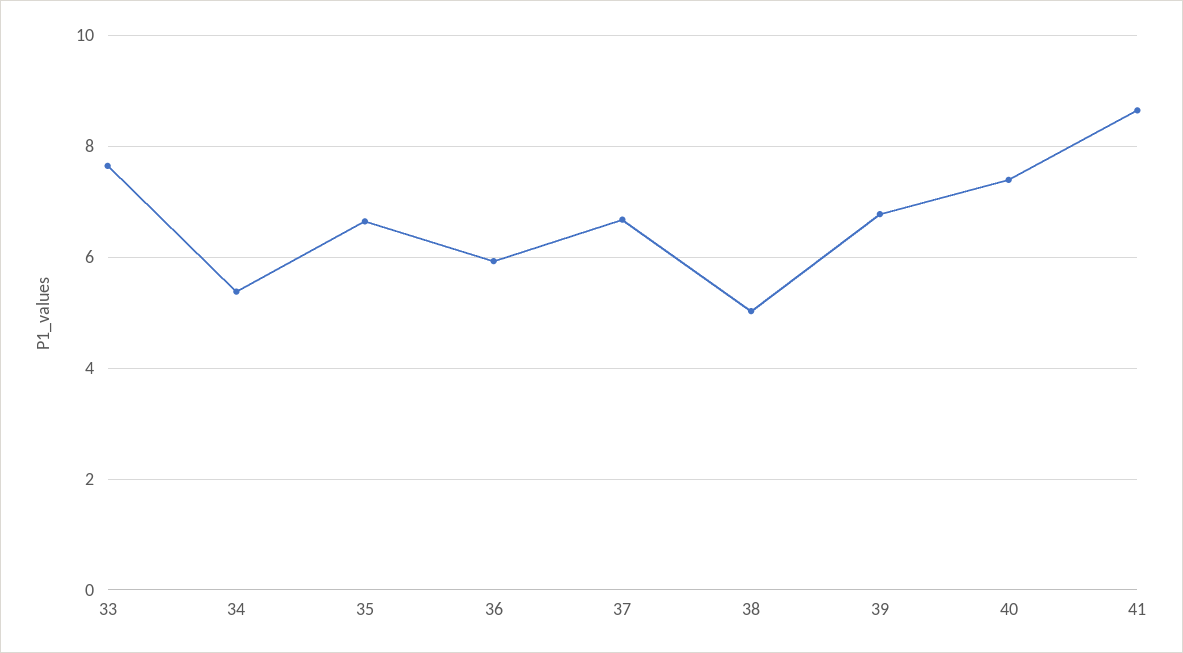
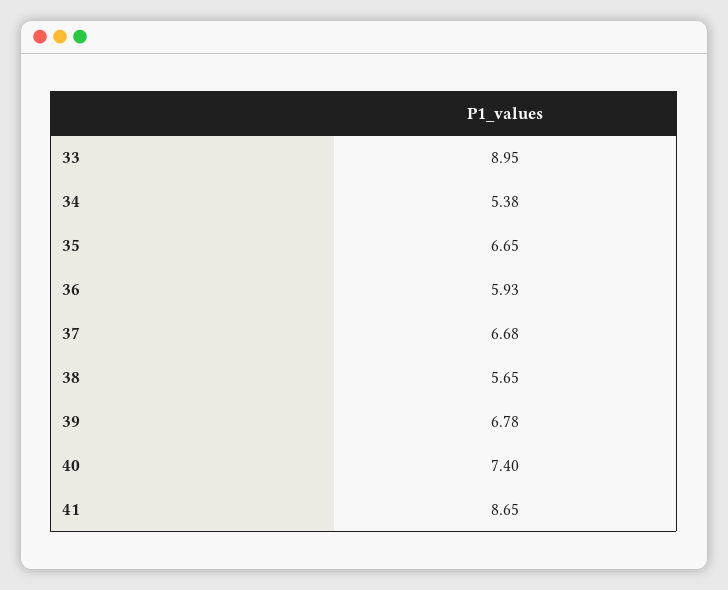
33: 7.6 -> 8.95
38: 5 -> 5.65

